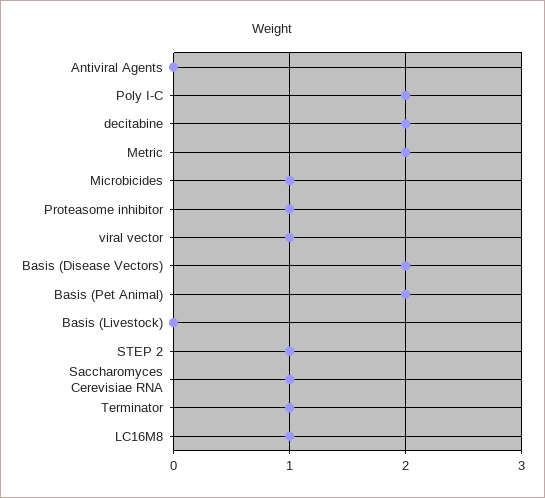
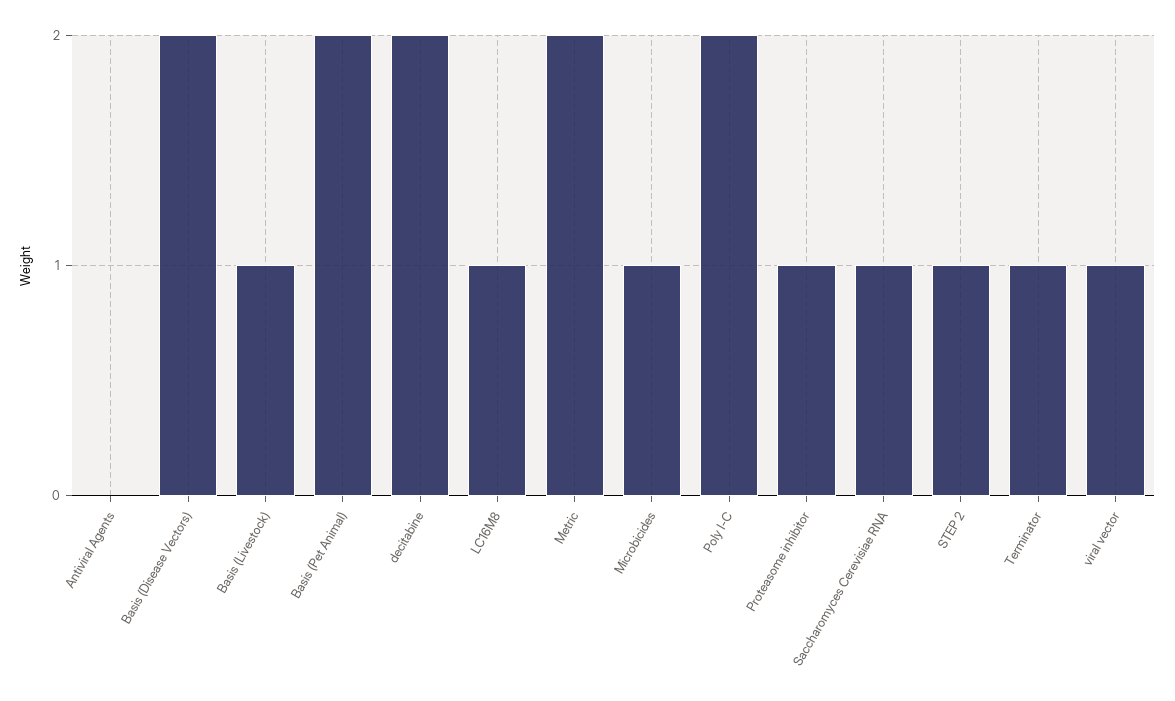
Basis (Livestock): 0 -> 1

